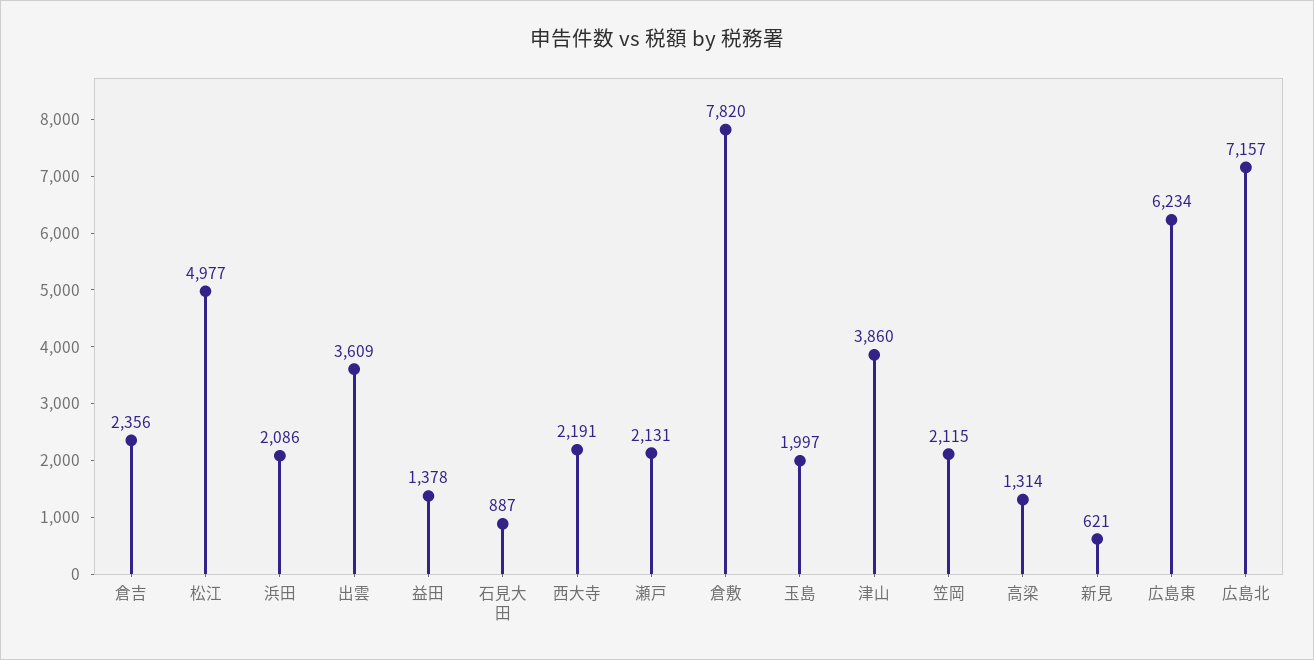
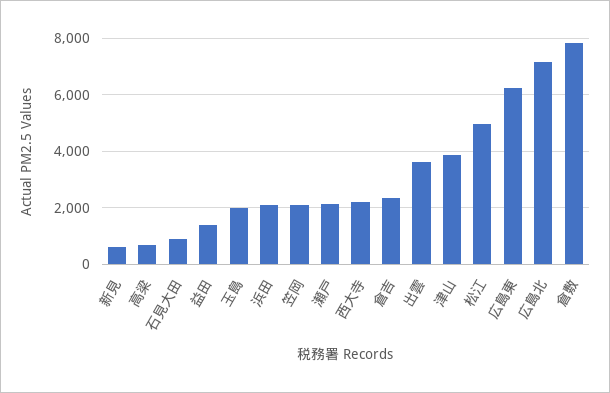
高梁: 1314 -> 750

